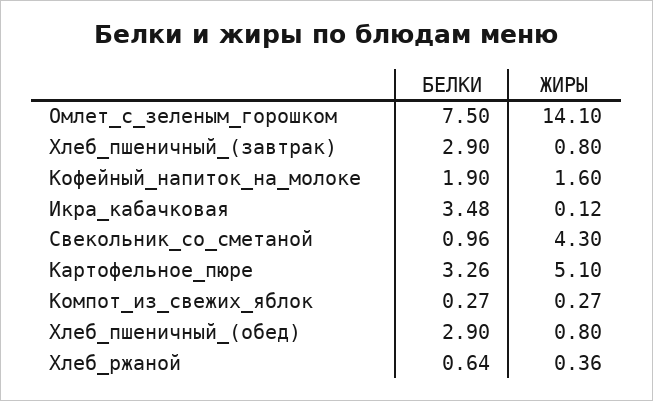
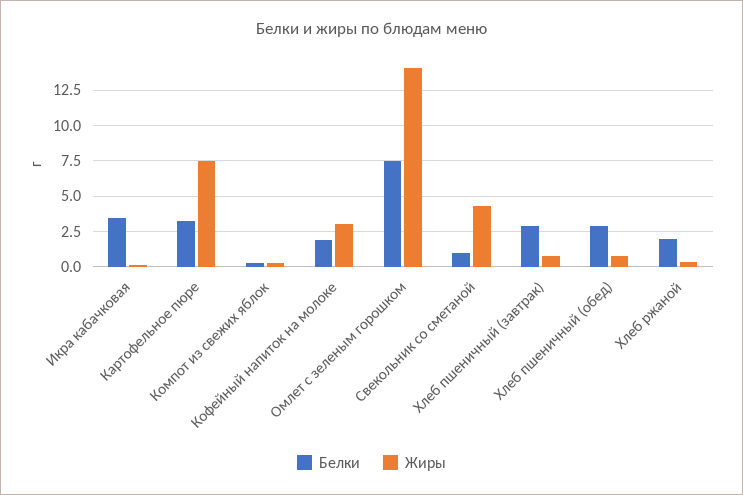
ЖИРЫ, Кофейный_напиток_на_молоке: 1.6 -> 3
ЖИРЫ, Картофельное_пюре: 5.1 -> 7.5
БЕЛКИ, Хлеб_ржаной: 0.64 -> 2

